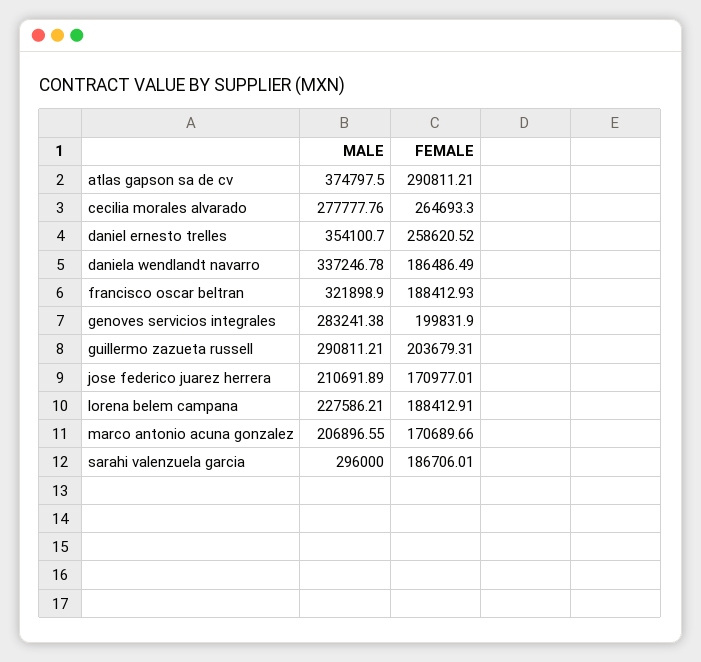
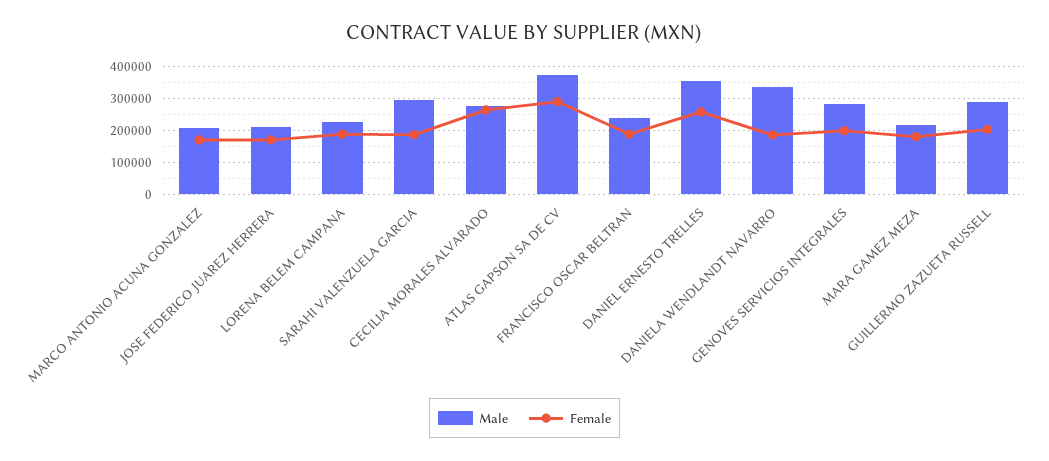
MALE, francisco oscar beltran: 321898.9 -> 240000
MALE, MARA GAMEZ MEZA: none -> 220000
FEMALE, MARA GAMEZ MEZA: none -> 180000

